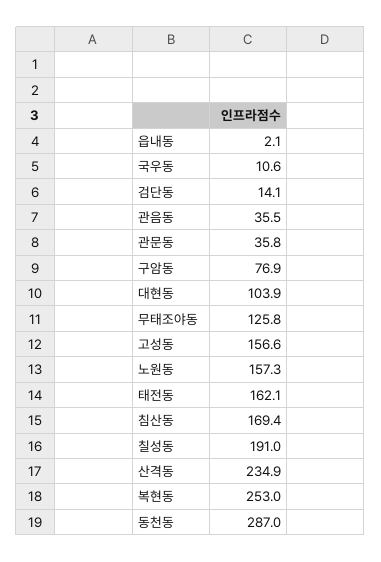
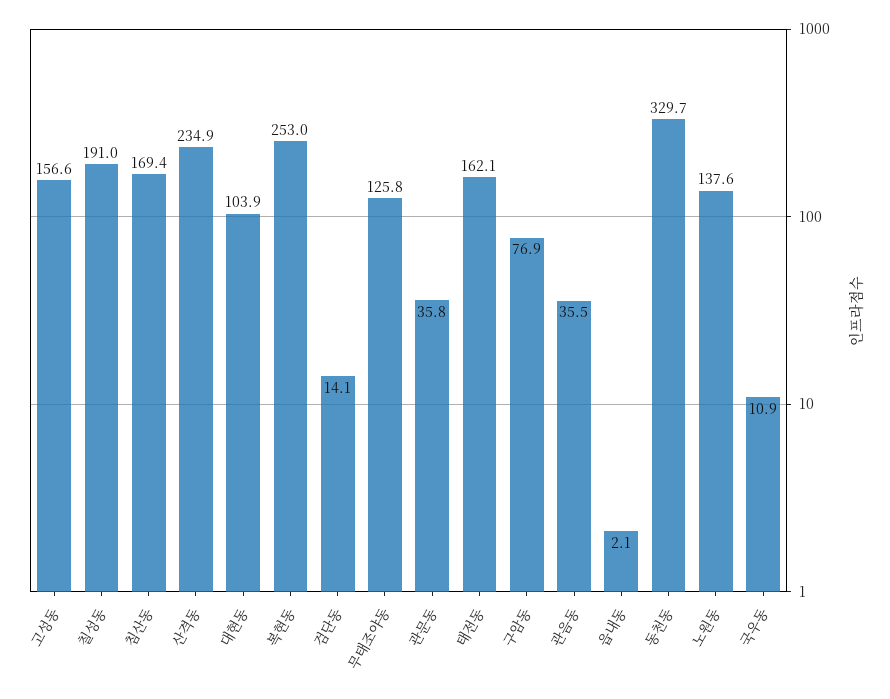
국우동: 10.6 -> 10.9
노원동: 157.3 -> 137.6
동천동: 287 -> 329.7

